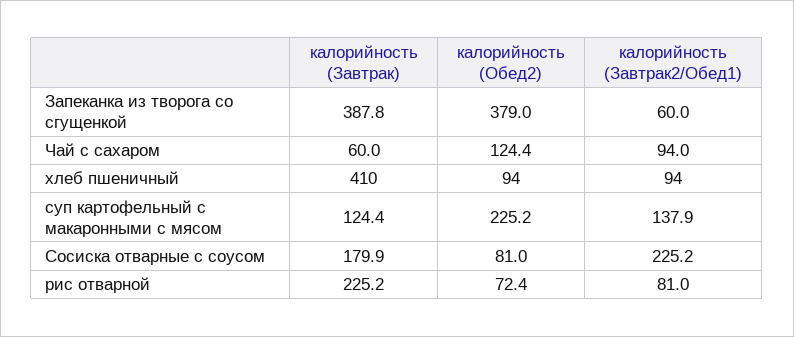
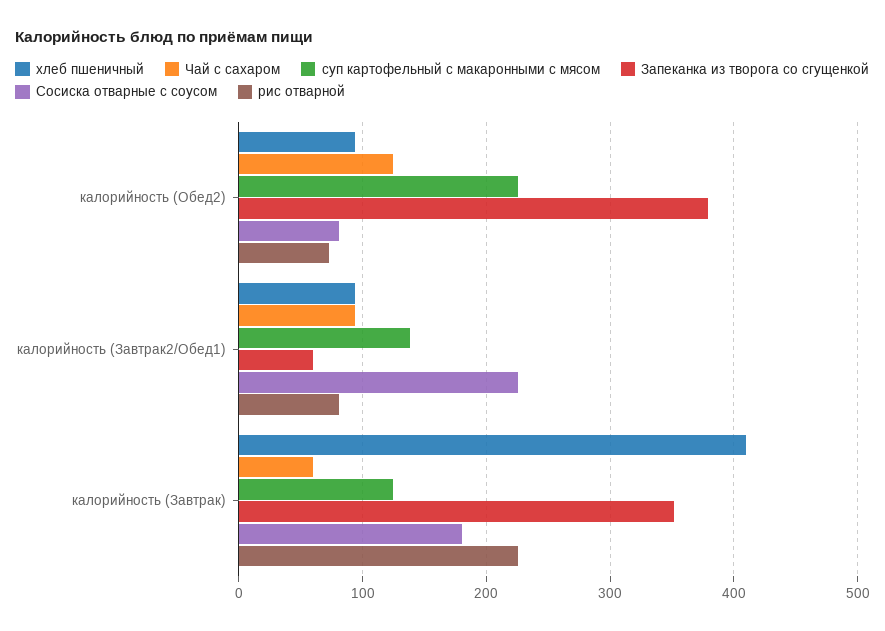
Запеканка из творога со сгущенкой, калорийность (Завтрак): 387.8 -> 350

